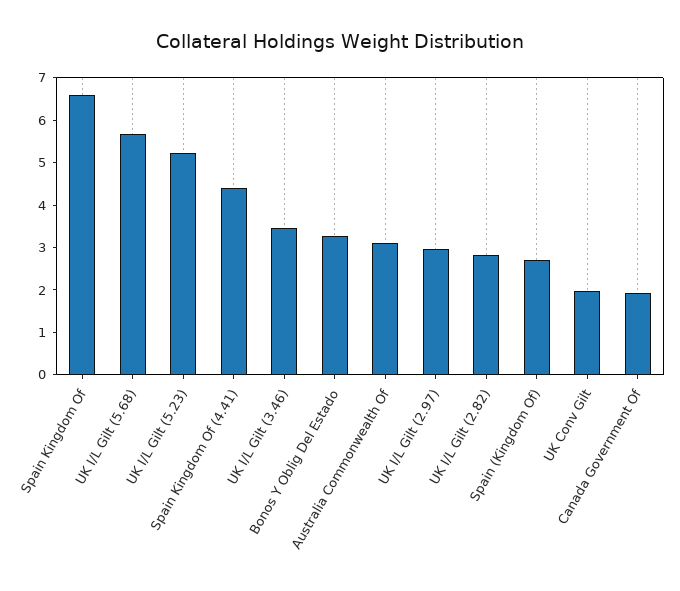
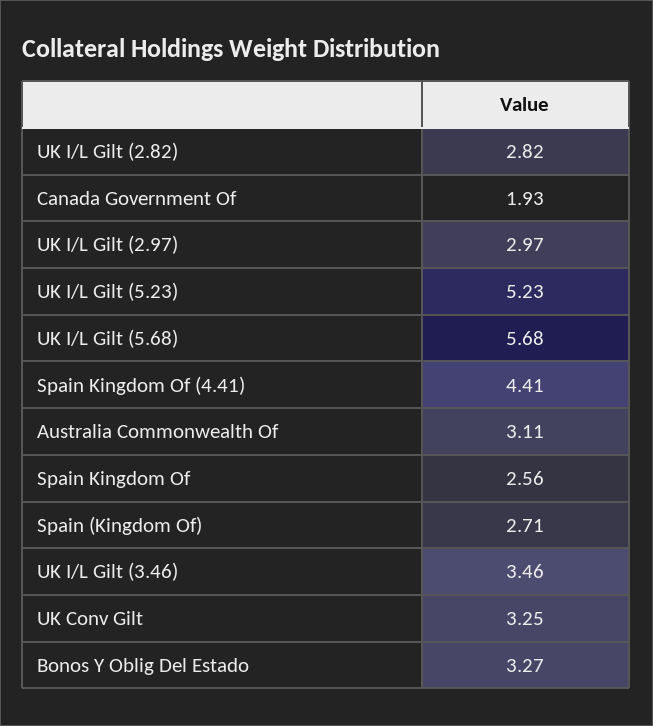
Spain Kingdom Of: 6.6 -> 2.56
UK Conv Gilt: 2 -> 3.25

